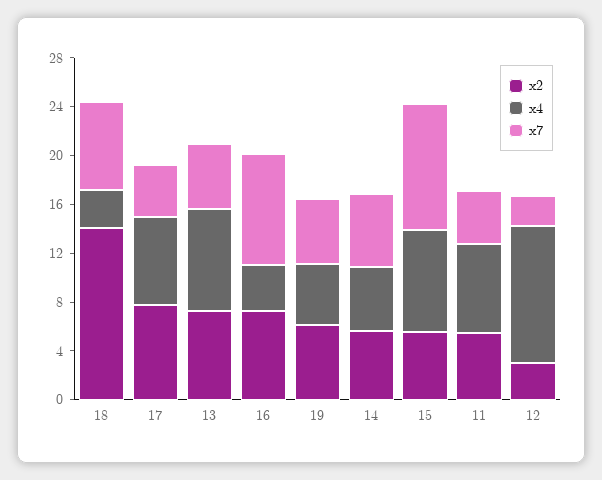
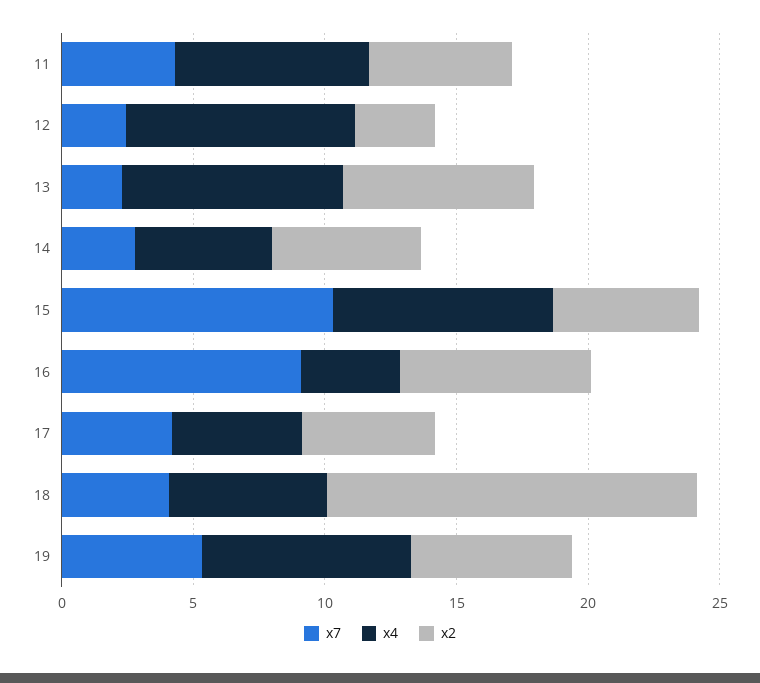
x4, 18: 3 -> 6
x7, 18: 7 -> 4
x2, 17: 8 -> 5
x4, 17: 7 -> 5
x7, 13: 5 -> 2
x4, 19: 5 -> 8
x7, 14: 6 -> 3
x4, 12: 11 -> 9

